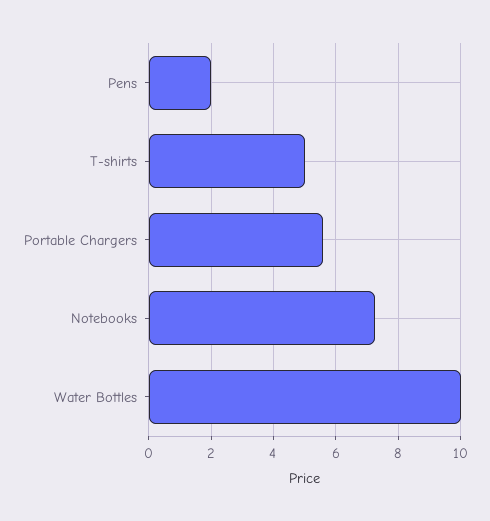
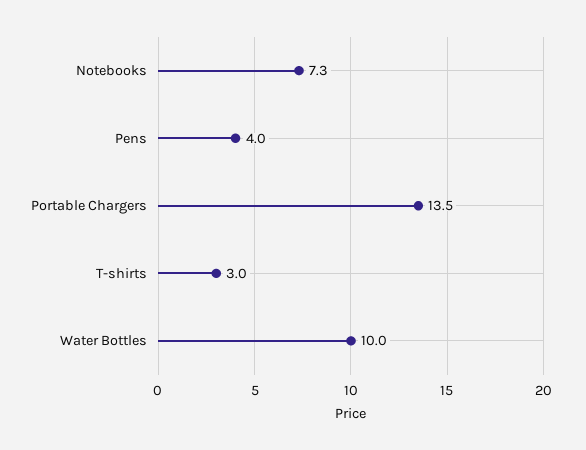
Pens: 2 -> 4
T-shirts: 5 -> 3
Portable Chargers: 5.6 -> 13.5

